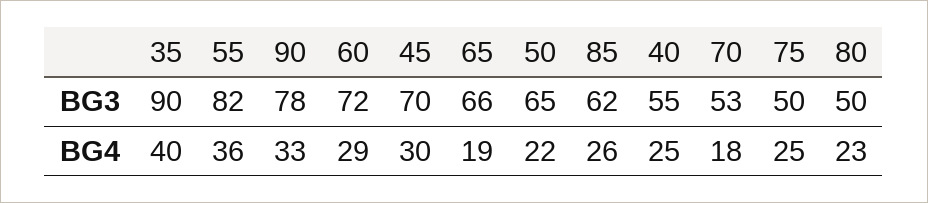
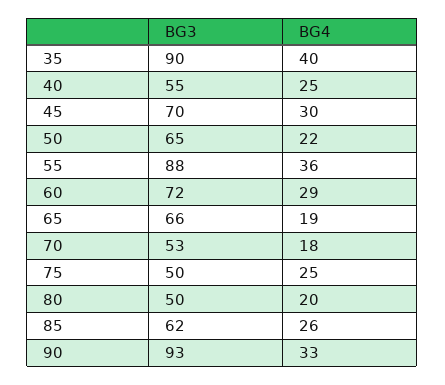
55, BG3: 82 -> 88
90, BG3: 78 -> 93
80, BG4: 23 -> 20

